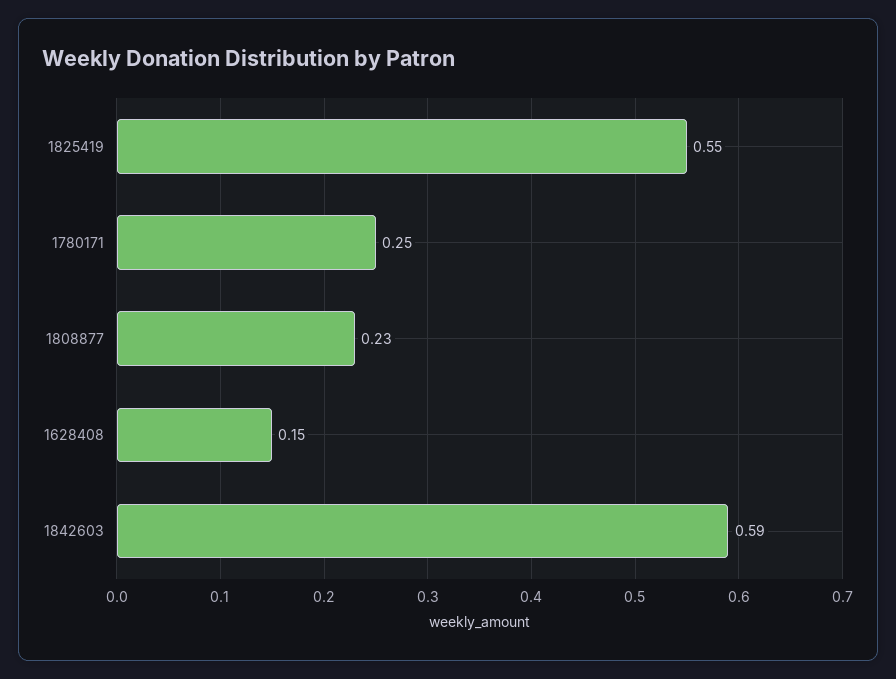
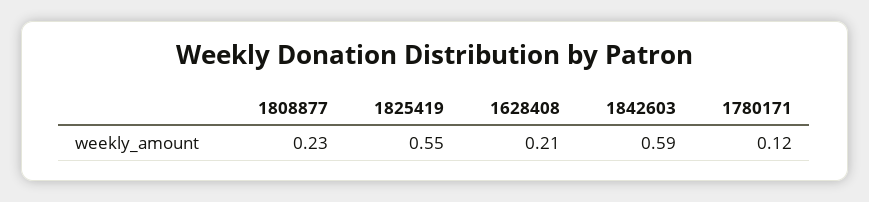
1780171: 0.25 -> 0.12
1628408: 0.15 -> 0.21

